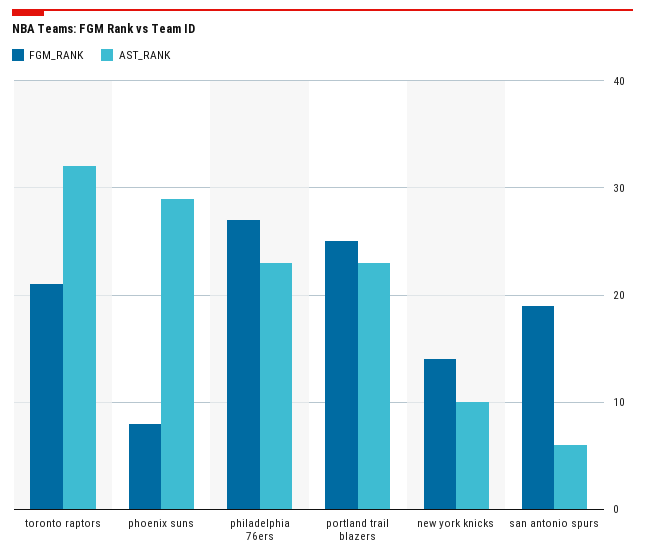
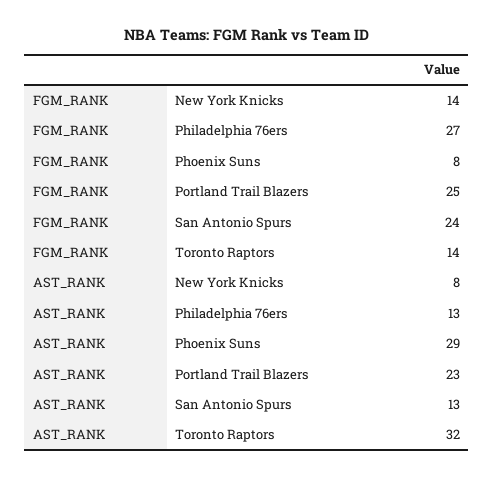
FGM_RANK, toronto raptors: 21 -> 14
AST_RANK, philadelphia 76ers: 23 -> 13
AST_RANK, new york knicks: 10 -> 8
FGM_RANK, san antonio spurs: 19 -> 24
AST_RANK, san antonio spurs: 6 -> 13

